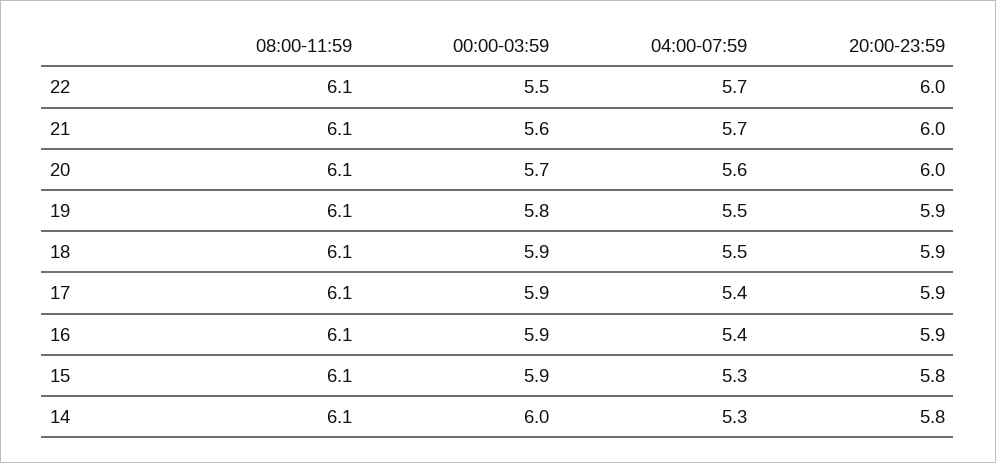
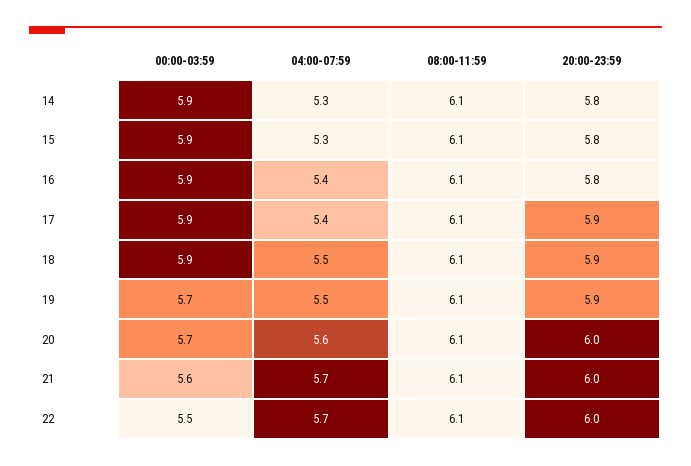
00:00-03:59, 19: 5.8 -> 5.7
20:00-23:59, 16: 5.9 -> 5.8
00:00-03:59, 14: 6 -> 5.9

